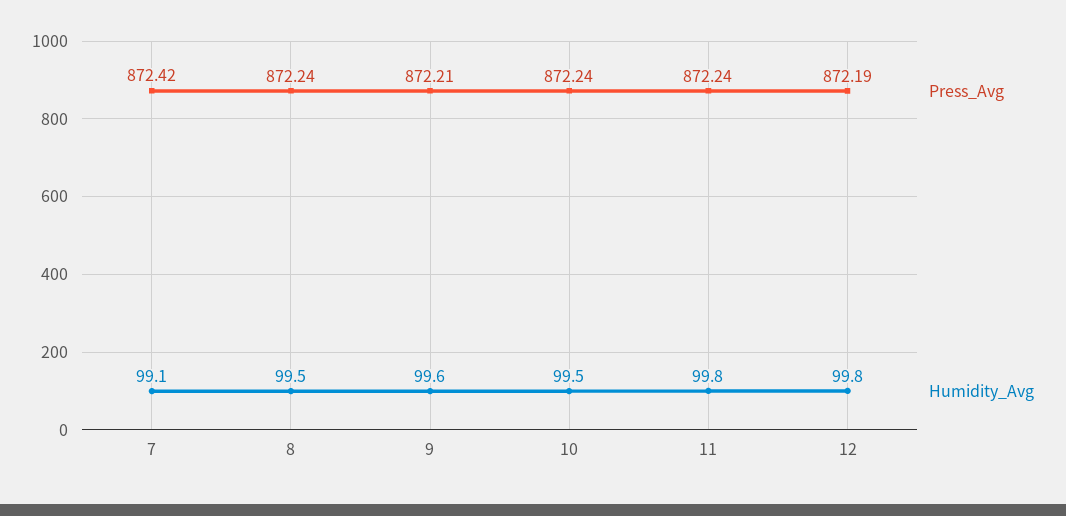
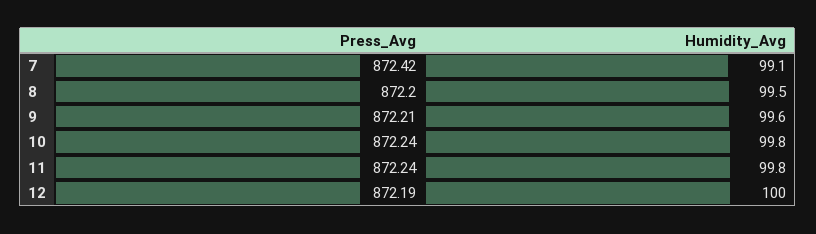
Press_Avg, 8: 872.24 -> 872.2
Humidity_Avg, 10: 99.5 -> 99.8
Humidity_Avg, 12: 99.8 -> 100

